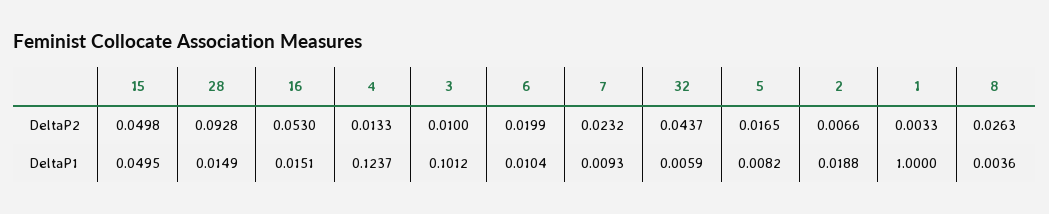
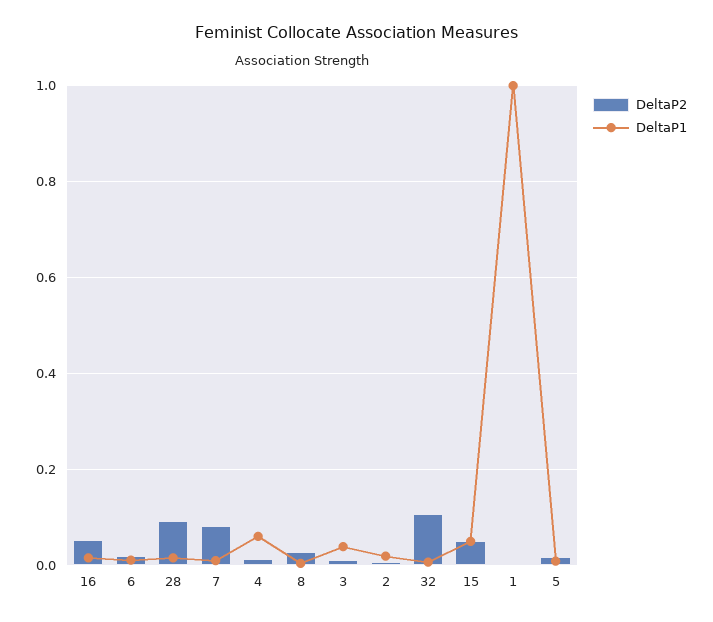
DeltaP2, 7: 0.0232 -> 0.08
DeltaP2, 32: 0.0437 -> 0.1
DeltaP1, 4: 0.1237 -> 0.06
DeltaP1, 3: 0.1012 -> 0.04

